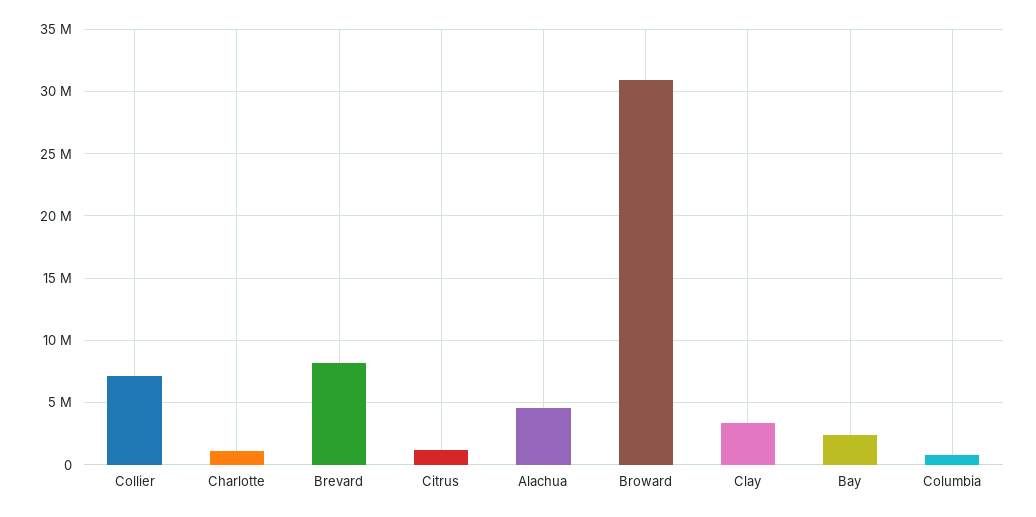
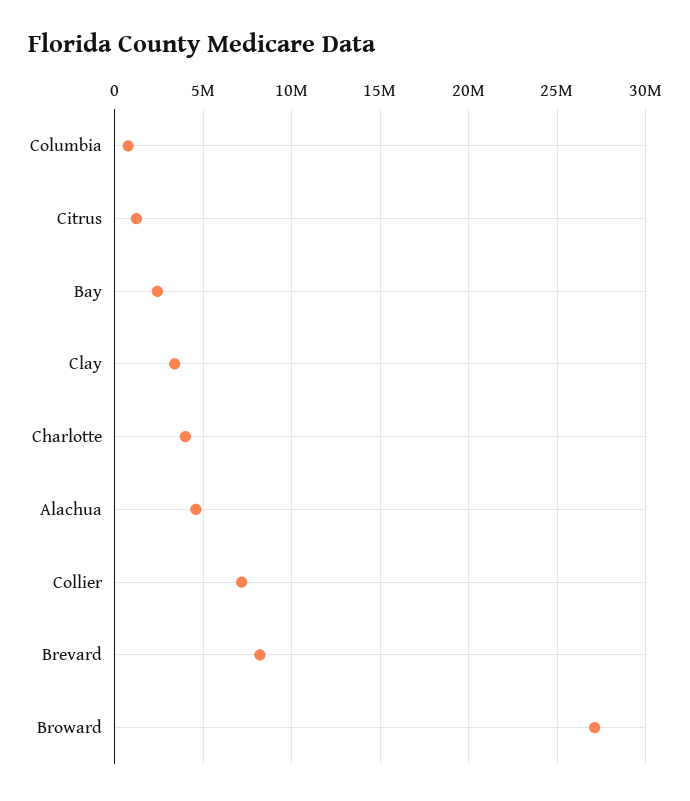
Charlotte: 1000000 -> 4000000
Broward: 31000000 -> 27000000

